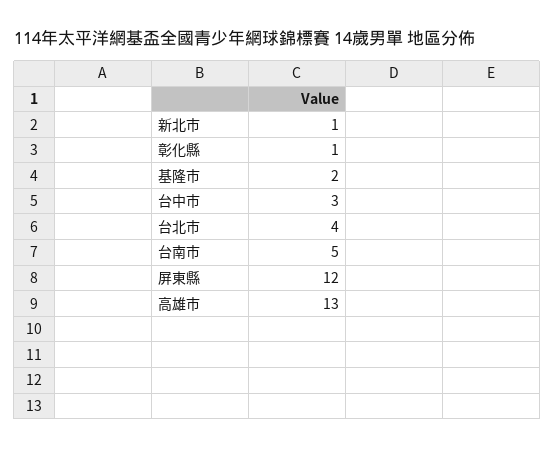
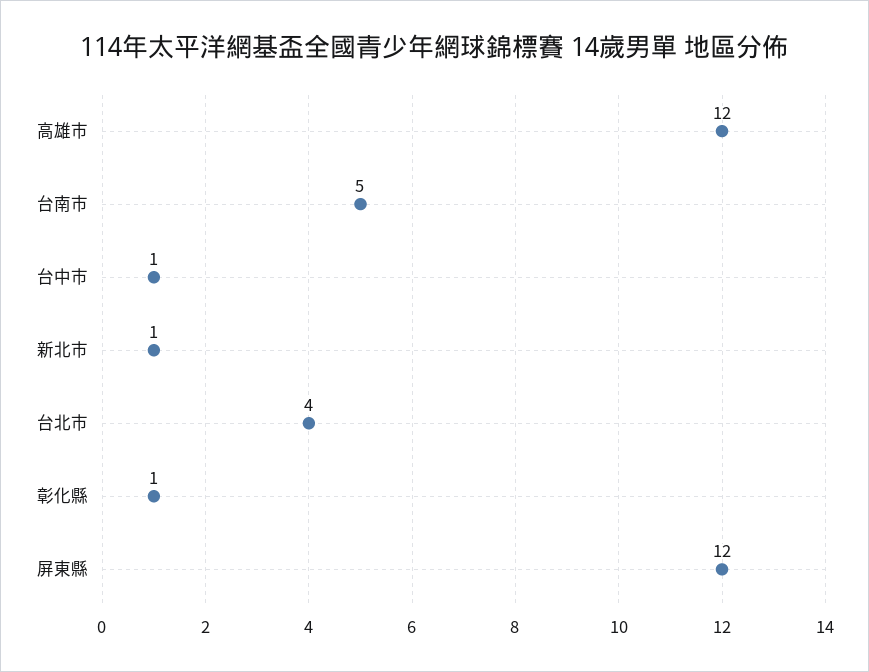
基隆市: 2 -> none
台中市: 3 -> 1
高雄市: 13 -> 12

